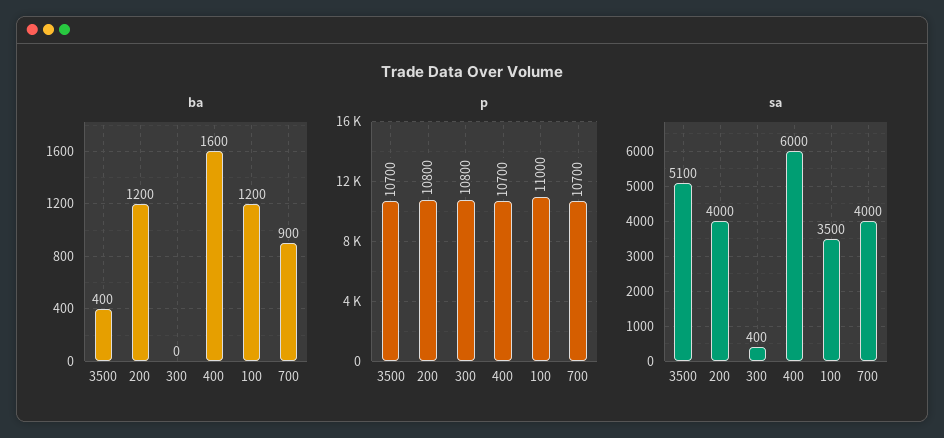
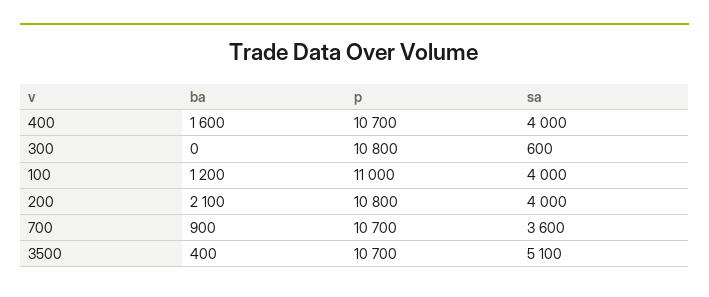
ba, 200: 1200 -> 2100
sa, 300: 400 -> 600
sa, 400: 6000 -> 4000
sa, 100: 3500 -> 4000
sa, 700: 4000 -> 3600

